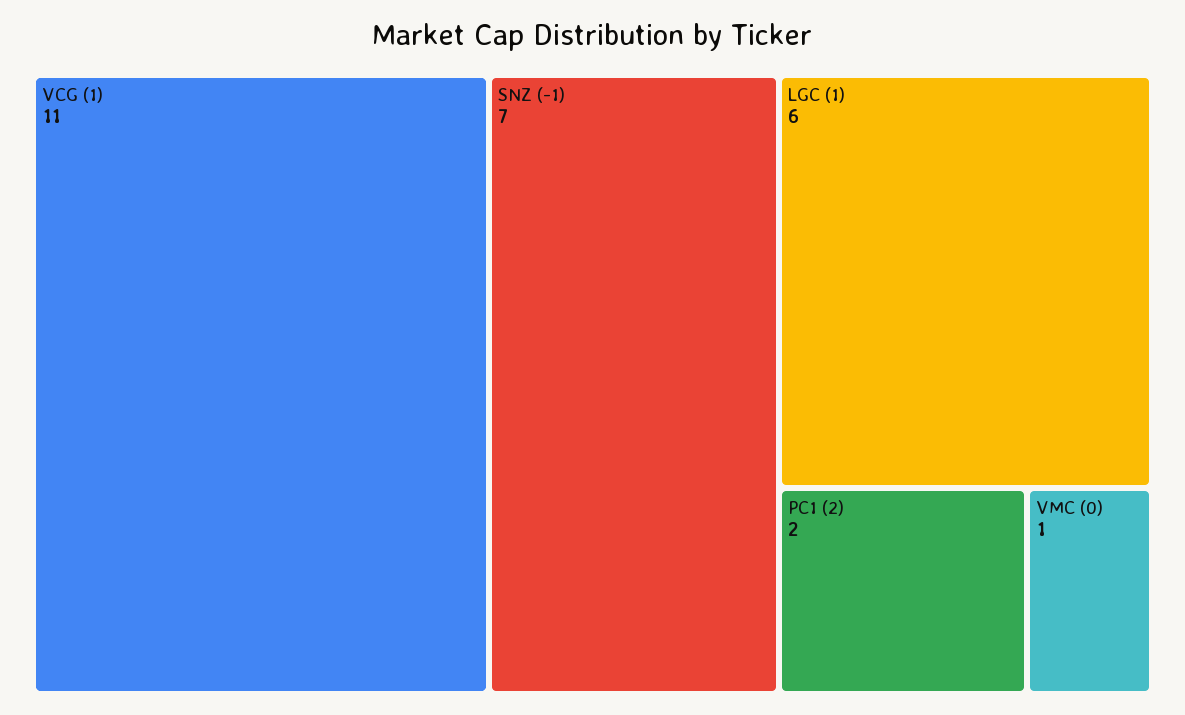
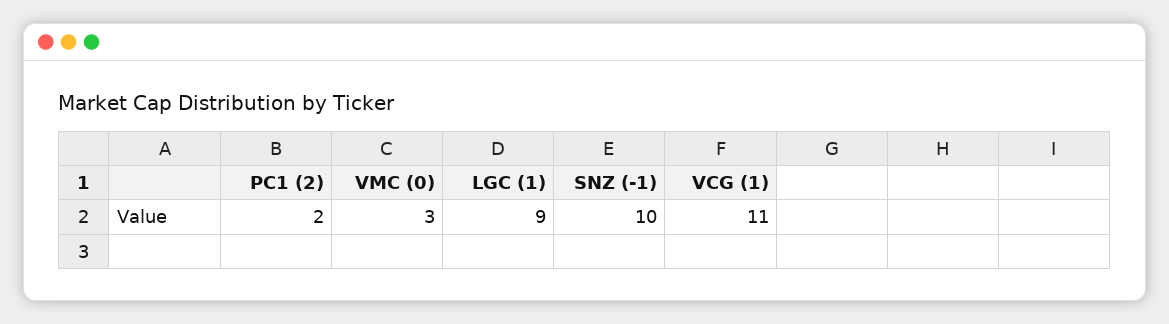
SNZ (-1): 7 -> 10
LGC (1): 6 -> 9
VMC (0): 1 -> 3

